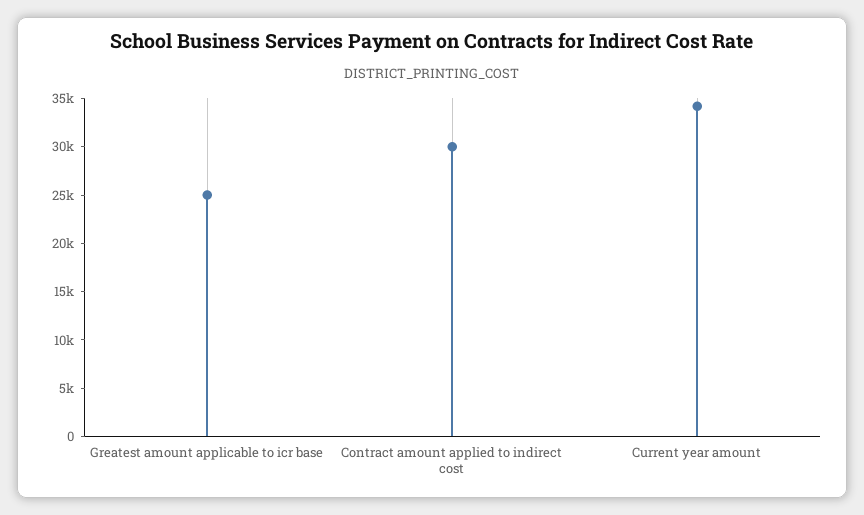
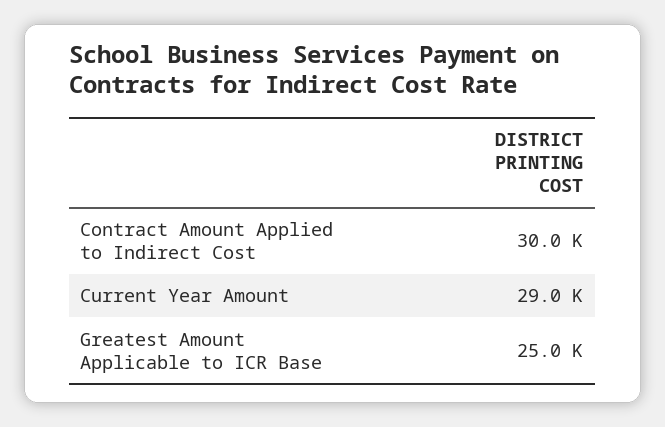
Current year amount: 34000 -> 29000

